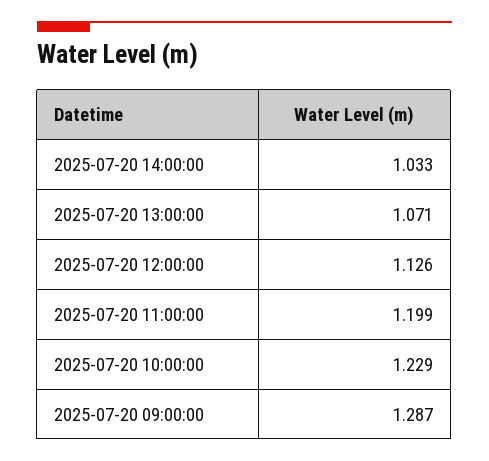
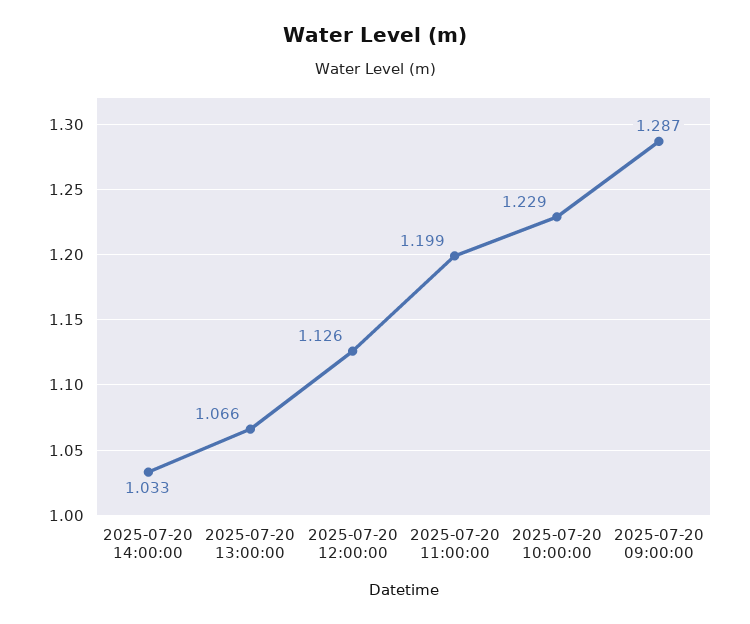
2025-07-20 13:00:00: 1.071 -> 1.066

